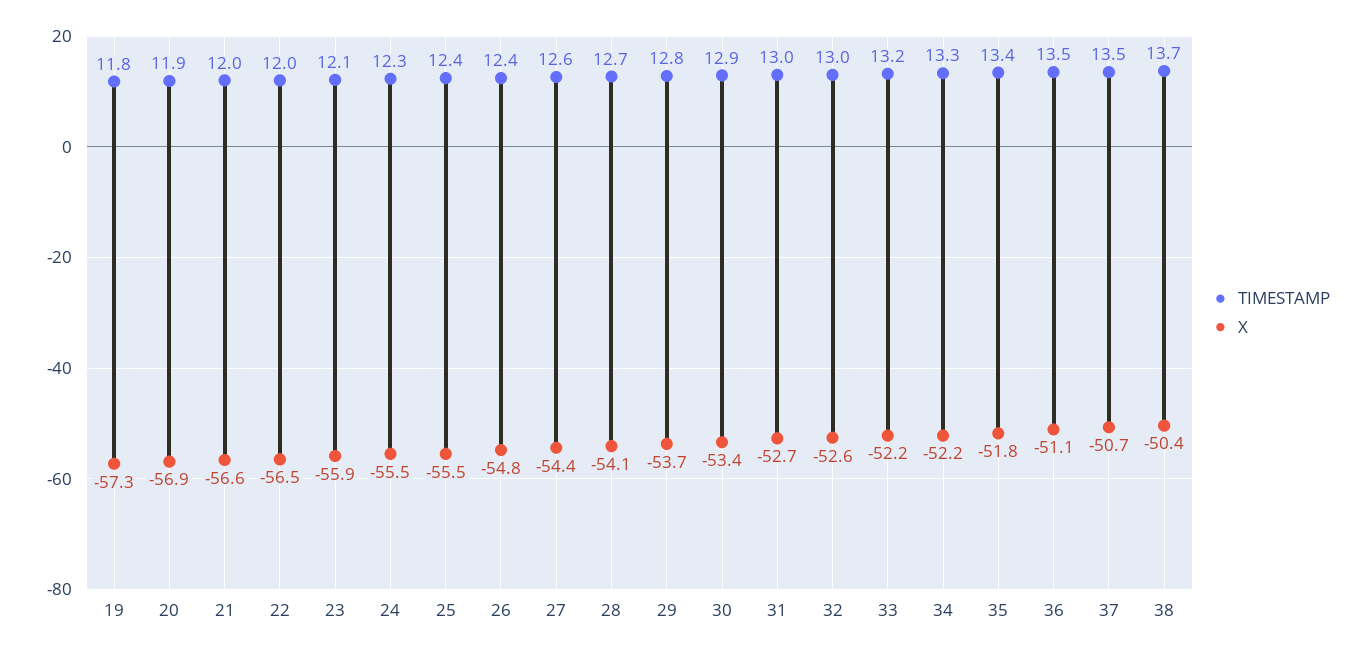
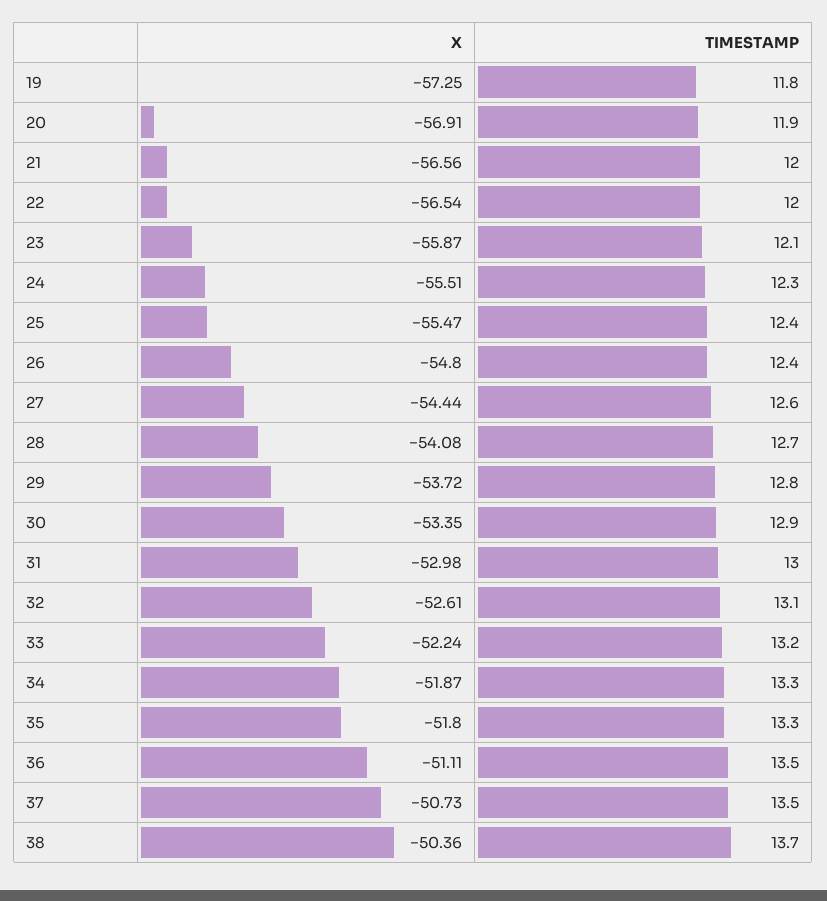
X, 31: -52.7 -> -52.98
TIMESTAMP, 32: 13 -> 13.1
X, 34: -52.2 -> -51.87
TIMESTAMP, 35: 13.4 -> 13.3

